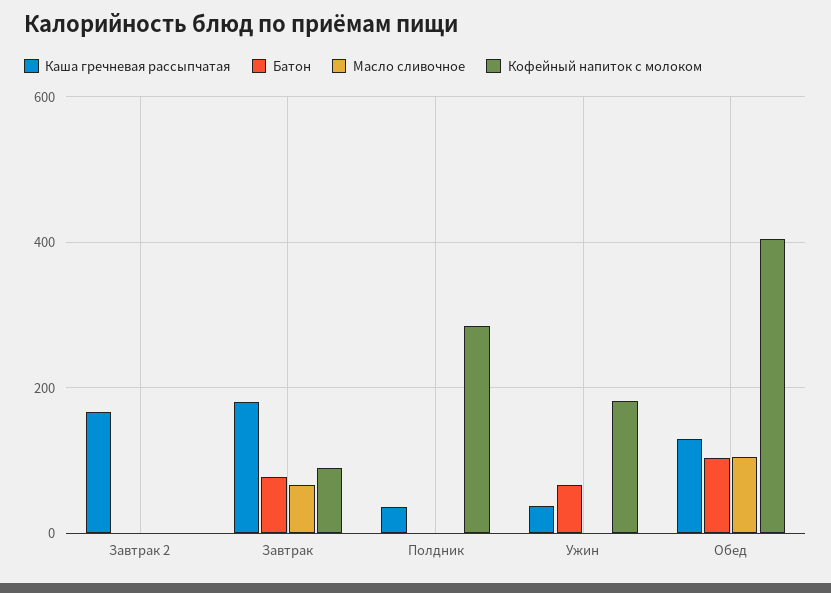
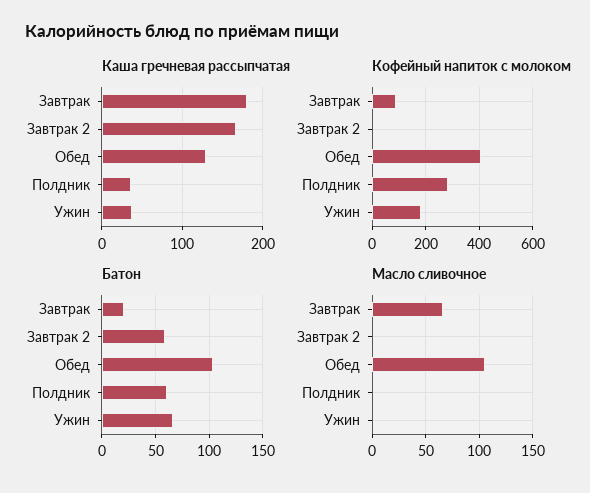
Батон, Завтрак 2: 0 -> 60
Батон, Завтрак: 80 -> 20
Батон, Полдник: 0 -> 60

